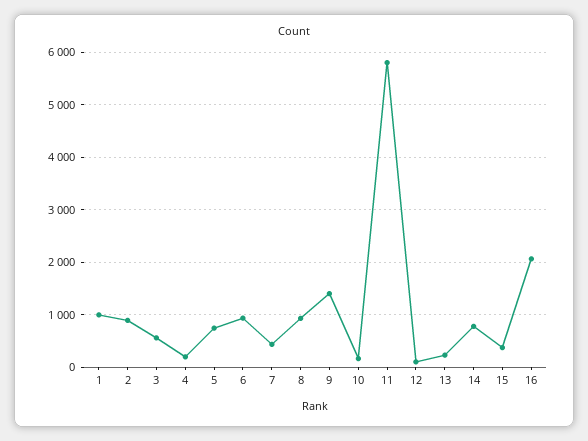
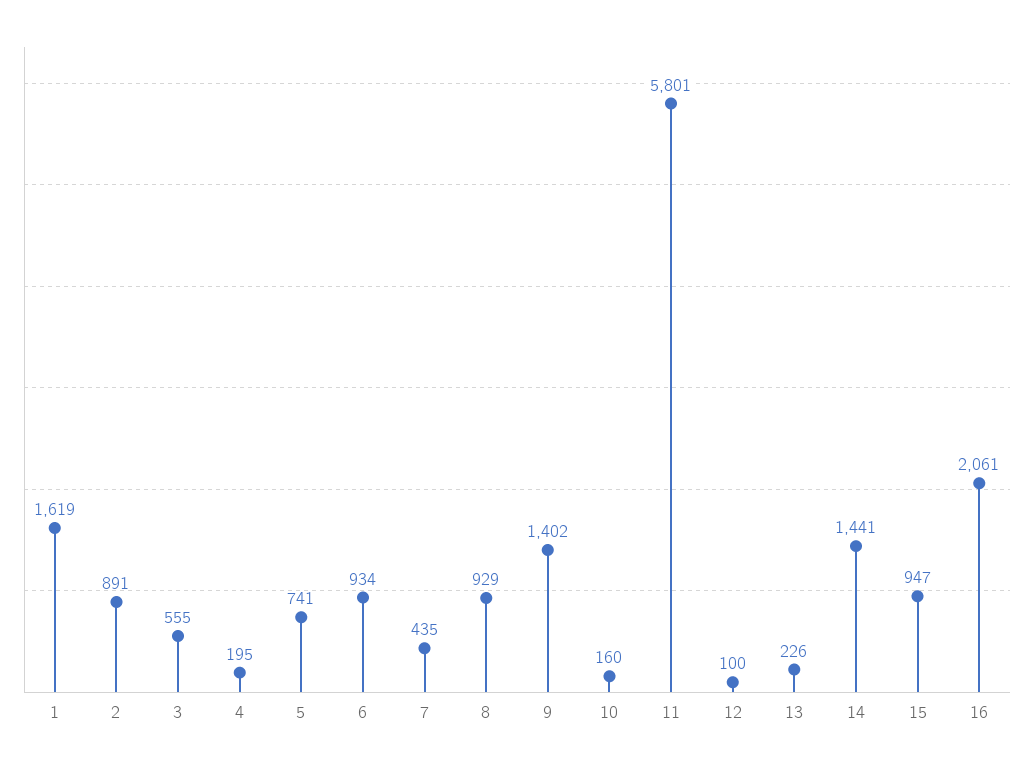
1: 1000 -> 1619
14: 800 -> 1441
15: 400 -> 947

